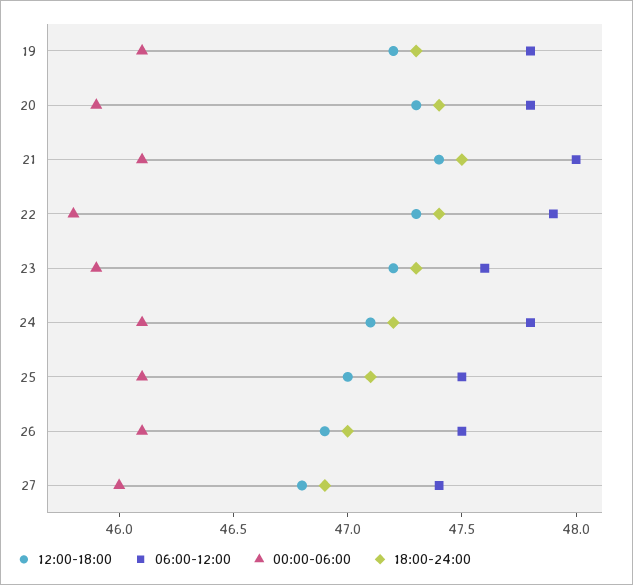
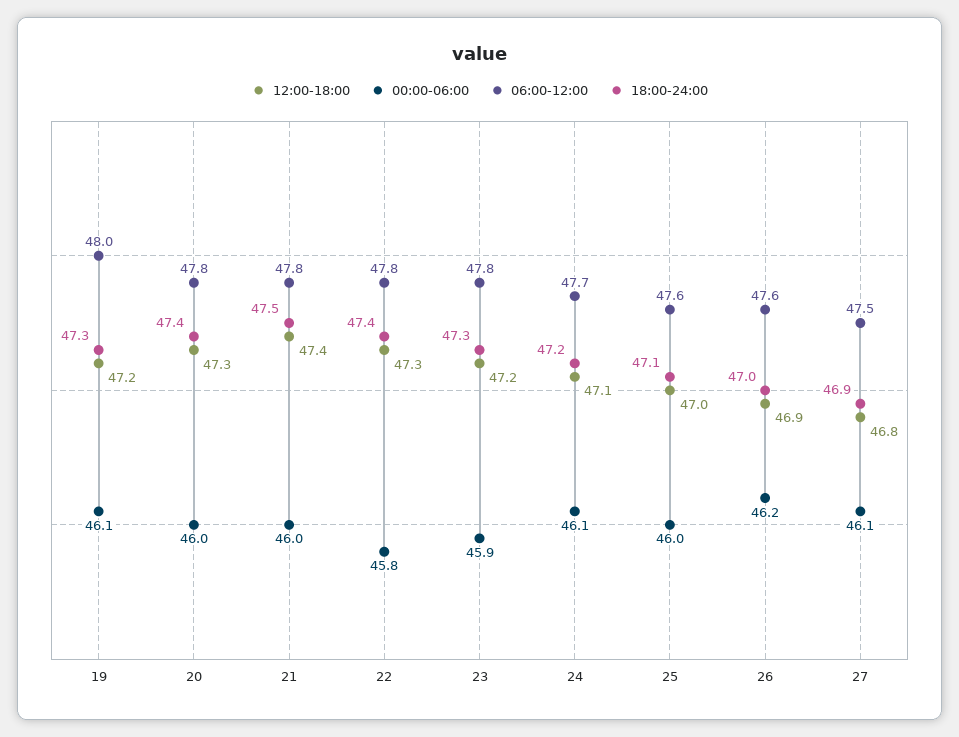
06:00-12:00, 19: 47.8 -> 48
00:00-06:00, 20: 45.9 -> 46
06:00-12:00, 21: 48 -> 47.8
00:00-06:00, 21: 46.1 -> 46
06:00-12:00, 22: 47.9 -> 47.8
06:00-12:00, 23: 47.6 -> 47.8
06:00-12:00, 24: 47.8 -> 47.7
06:00-12:00, 25: 47.5 -> 47.6
00:00-06:00, 25: 46.1 -> 46
06:00-12:00, 26: 47.5 -> 47.6
00:00-06:00, 26: 46.1 -> 46.2
06:00-12:00, 27: 47.4 -> 47.5
00:00-06:00, 27: 46 -> 46.1

